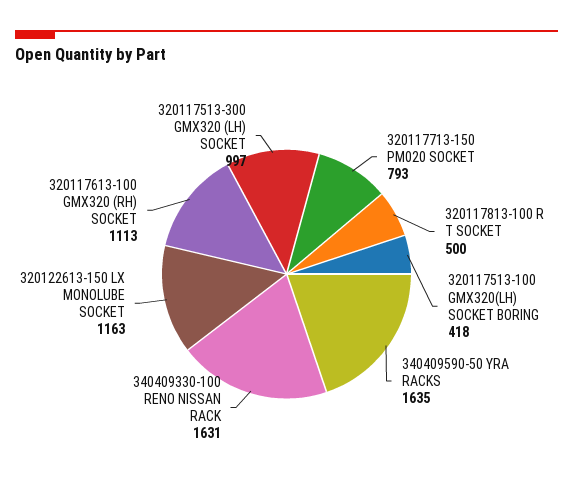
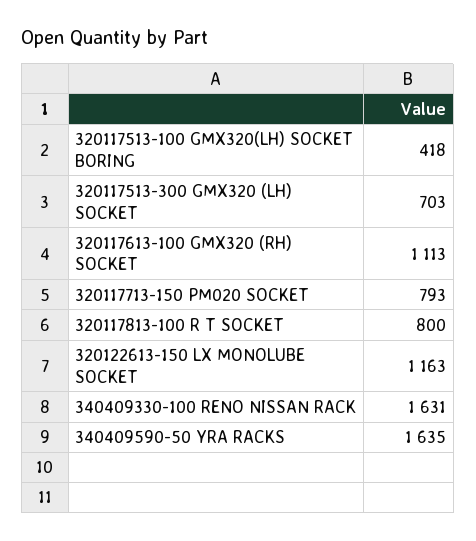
320117813-100 R T SOCKET: 500 -> 800
320117513-300 GMX320 (LH) SOCKET: 997 -> 703

